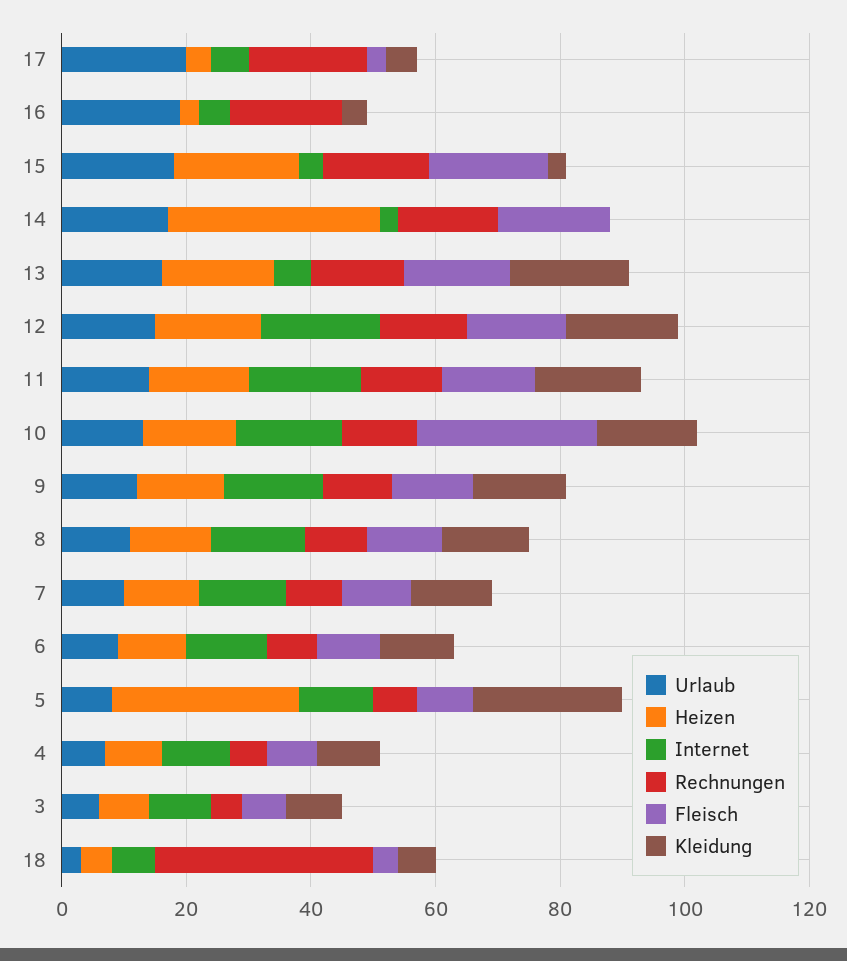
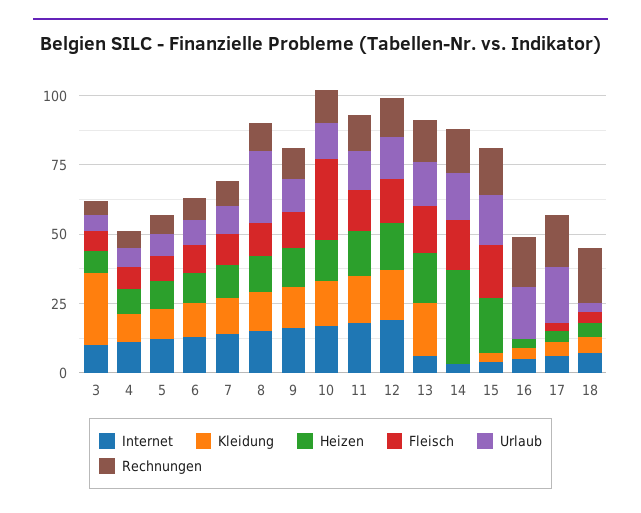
Urlaub, 8: 10 -> 25
Heizen, 5: 30 -> 10
Kleidung, 5: 25 -> 10
Kleidung, 3: 10 -> 25
Rechnungen, 18: 35 -> 20

